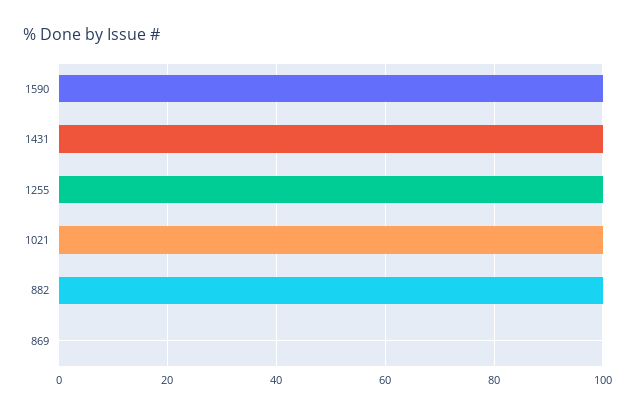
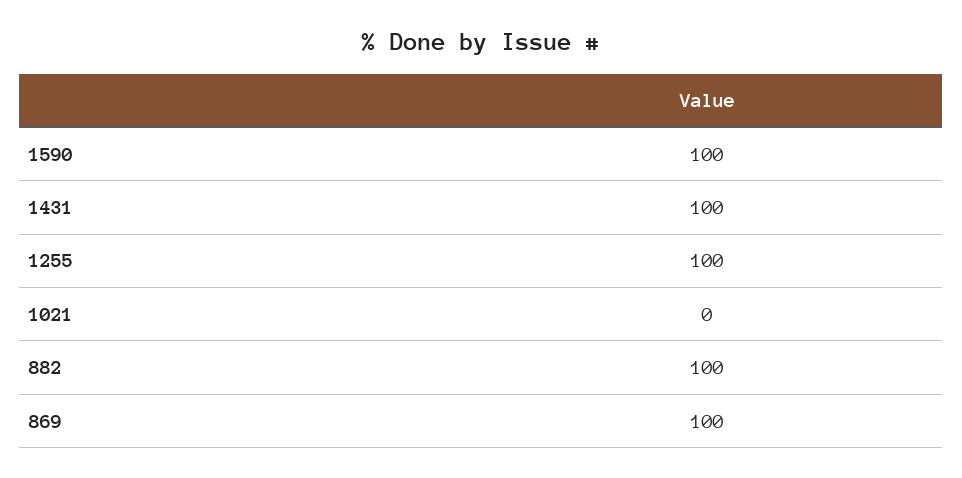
1021: 100 -> 0
869: 0 -> 100

